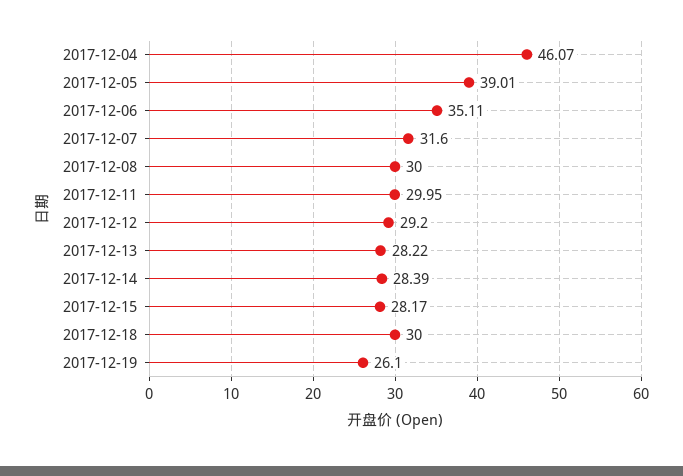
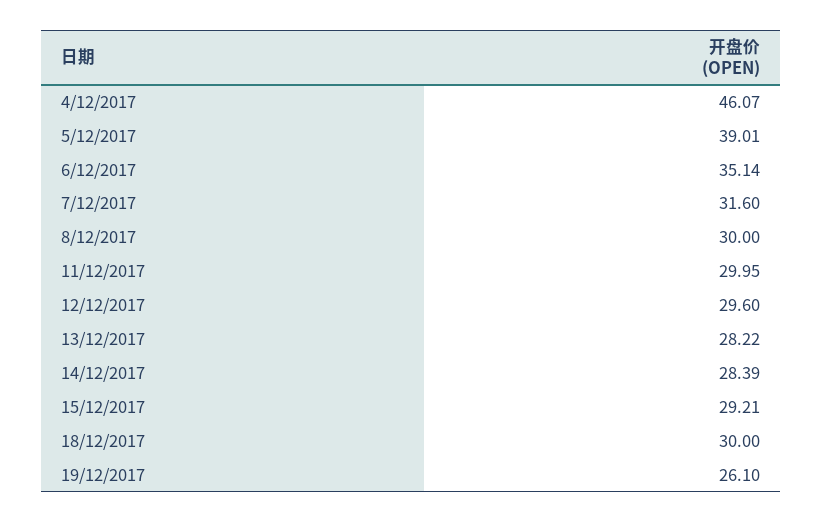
2017-12-06: 35.11 -> 35.14
2017-12-12: 29.2 -> 29.6
2017-12-15: 28.17 -> 29.21

